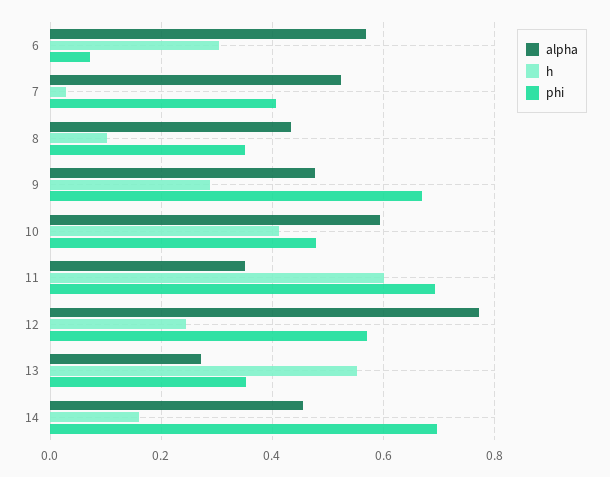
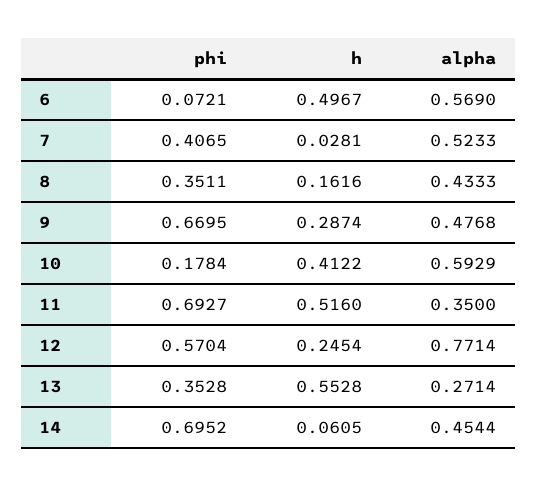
h, 6: 0.3 -> 0.4967
h, 8: 0.1 -> 0.1616
phi, 10: 0.48 -> 0.1784
h, 11: 0.6 -> 0.516
h, 14: 0.16 -> 0.0605

